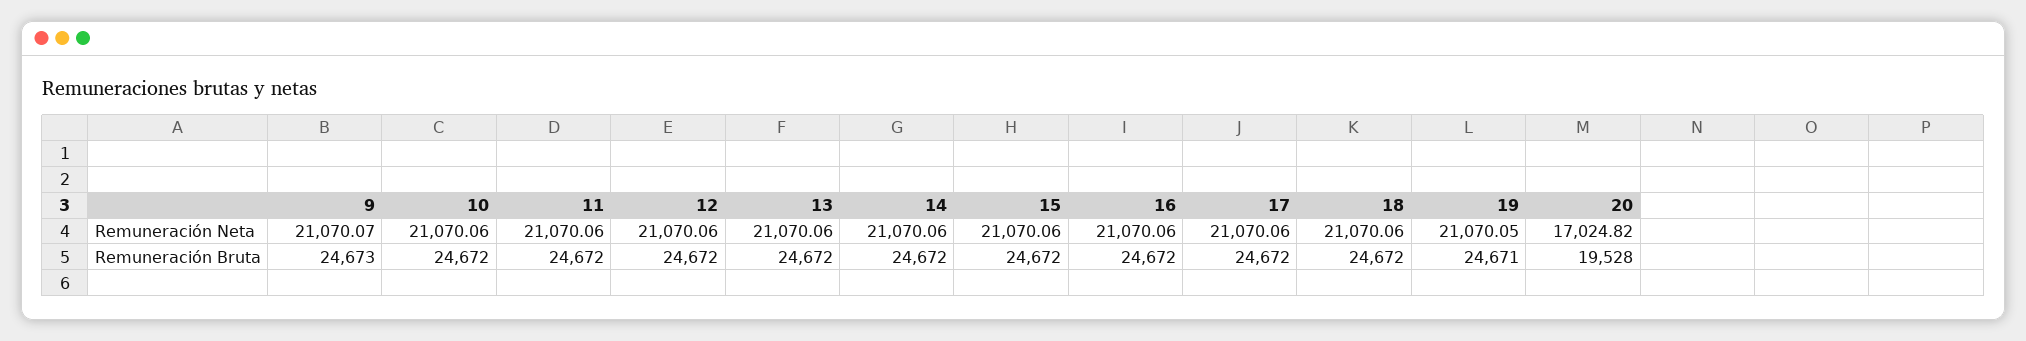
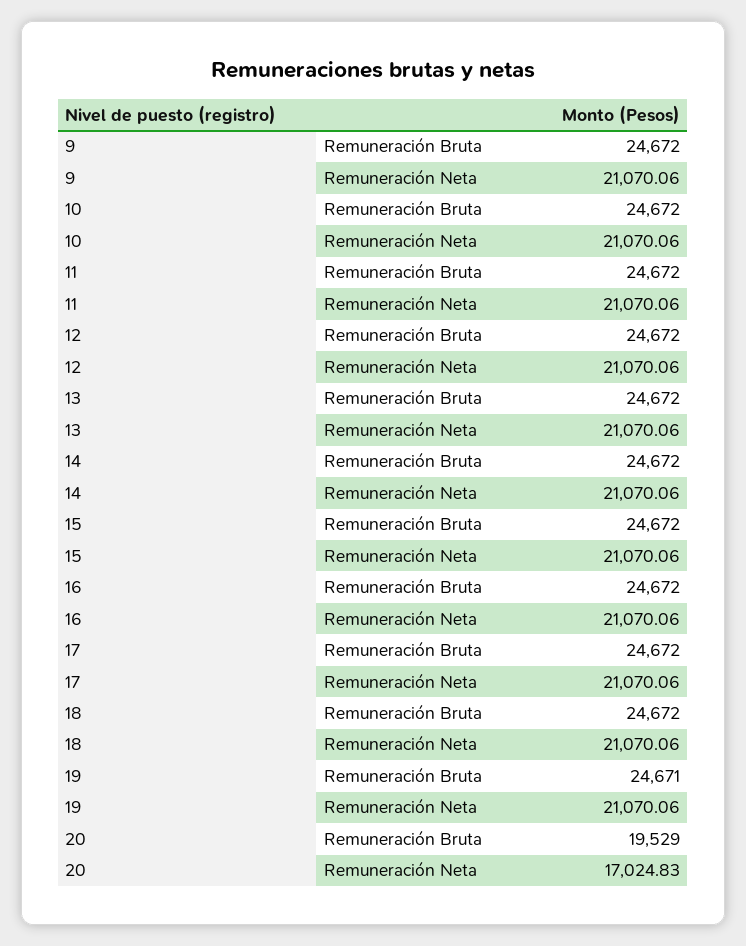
9, Remuneración Neta: 21070.07 -> 21070.06
19, Remuneración Neta: 21070.05 -> 21070.06
20, Remuneración Neta: 17024.82 -> 17024.83
9, Remuneración Bruta: 24673 -> 24672
20, Remuneración Bruta: 19528 -> 19529

